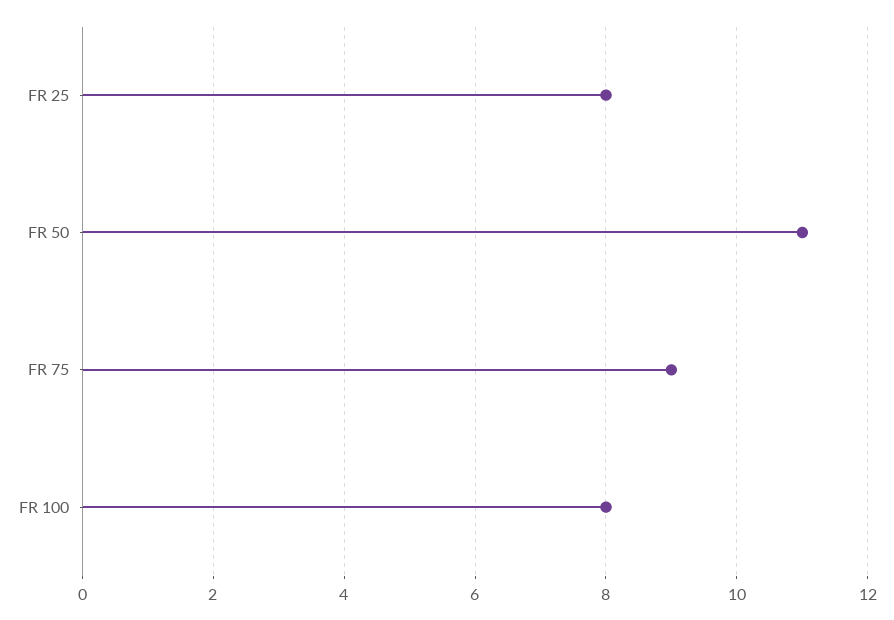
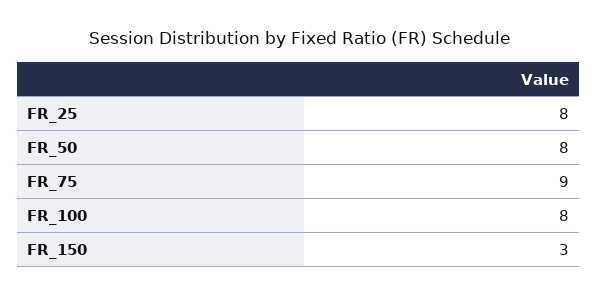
FR 50: 11 -> 8
FR_150: none -> 3

